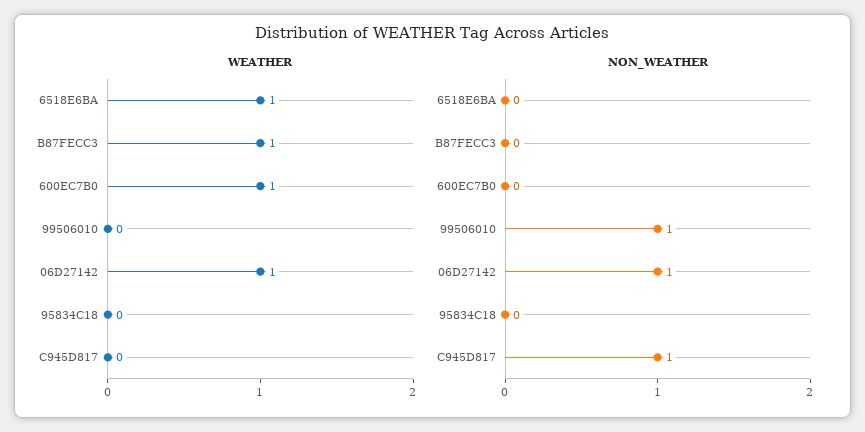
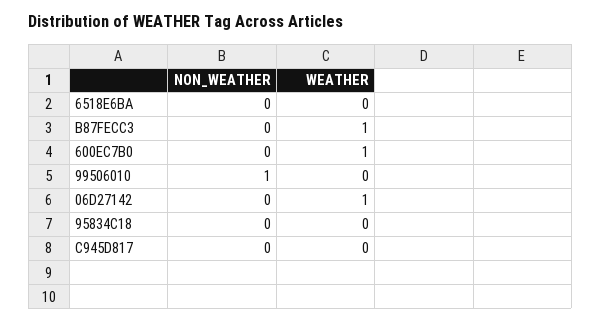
WEATHER, 6518E6BA: 1 -> 0
NON_WEATHER, 06D27142: 1 -> 0
NON_WEATHER, C945D817: 1 -> 0

